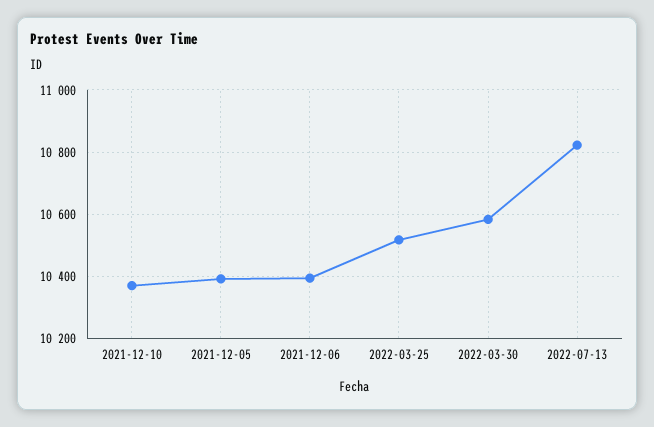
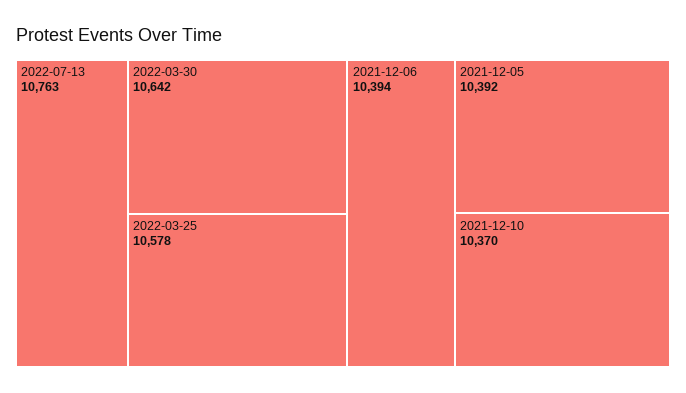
2022-03-25: 10520 -> 10578
2022-03-30: 10580 -> 10642
2022-07-13: 10820 -> 10763

